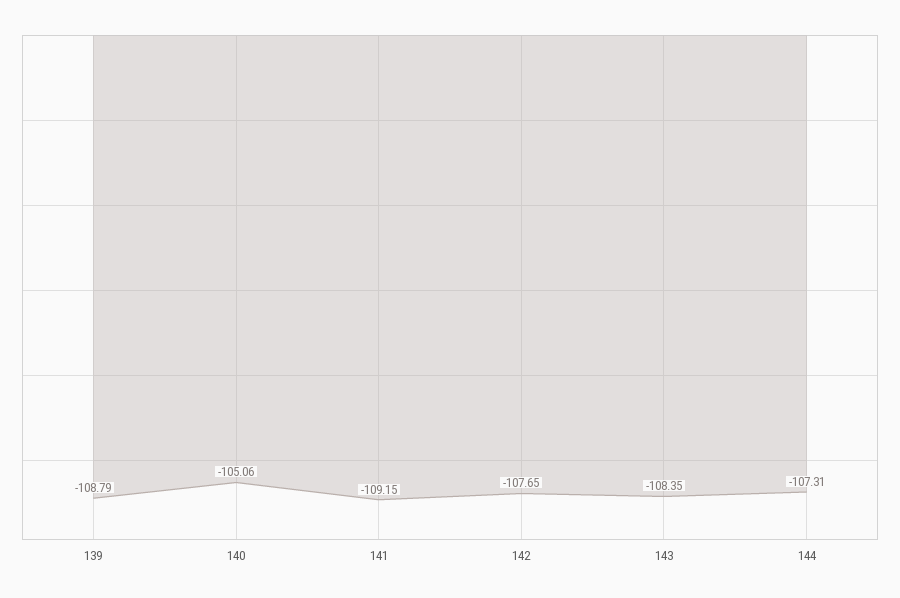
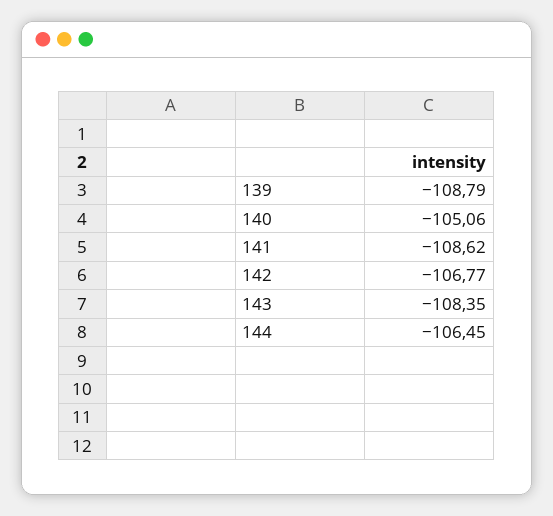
141: -109.15 -> -108.62
142: -107.65 -> -106.77
144: -107.31 -> -106.45

